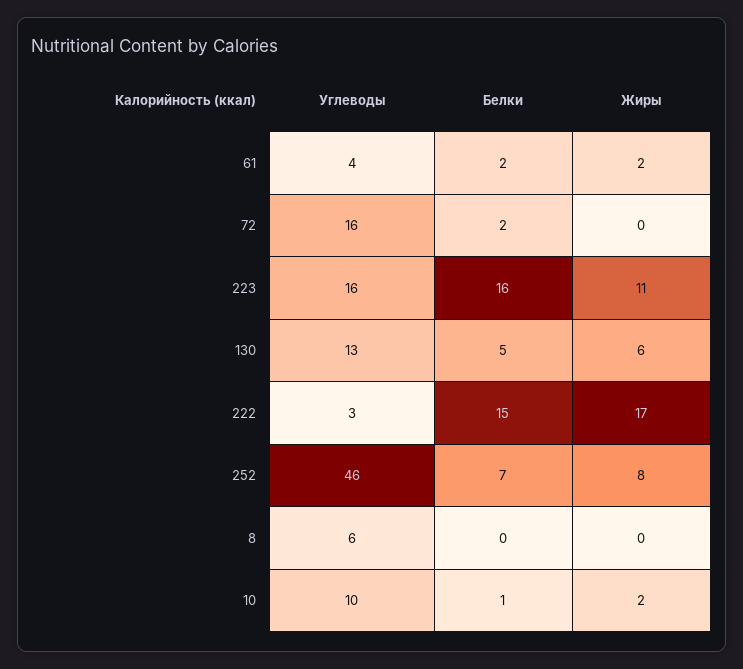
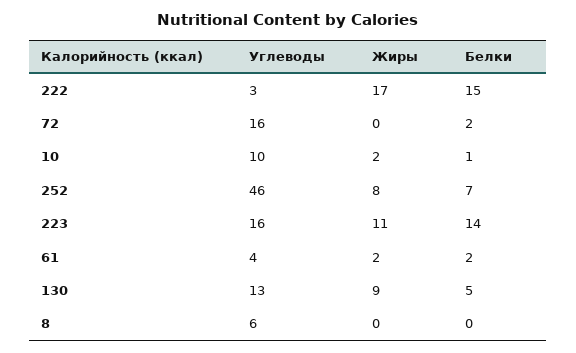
Белки, 223: 16 -> 14
Жиры, 130: 6 -> 9

